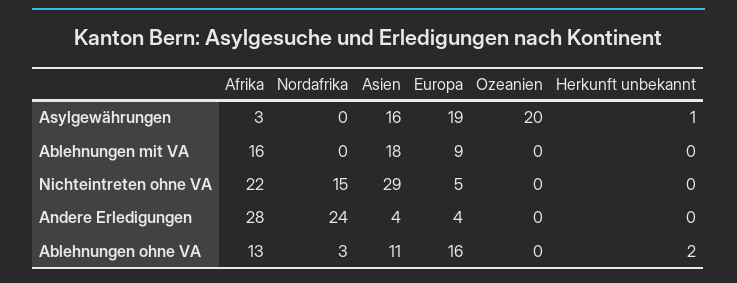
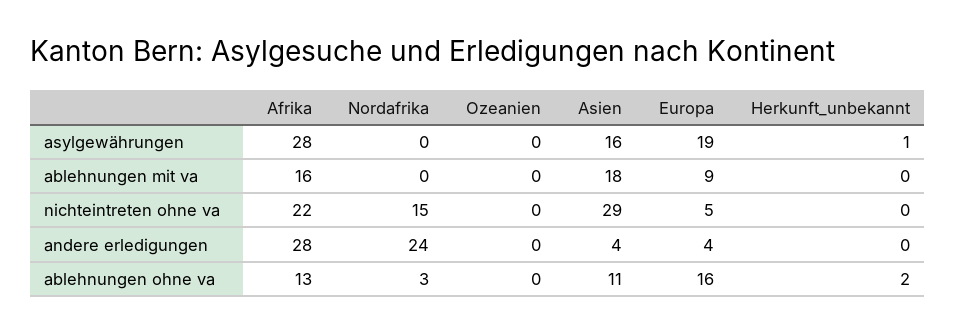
Afrika, Asylgewährungen: 3 -> 28
Ozeanien, Asylgewährungen: 20 -> 0

